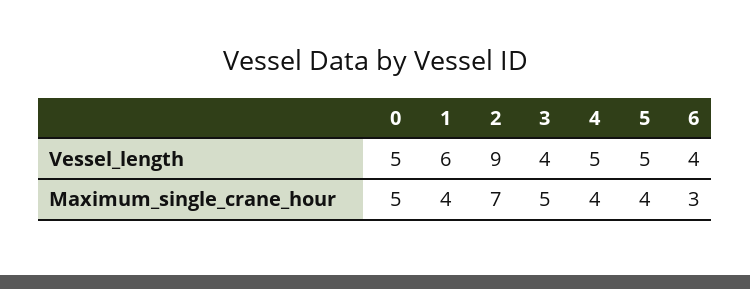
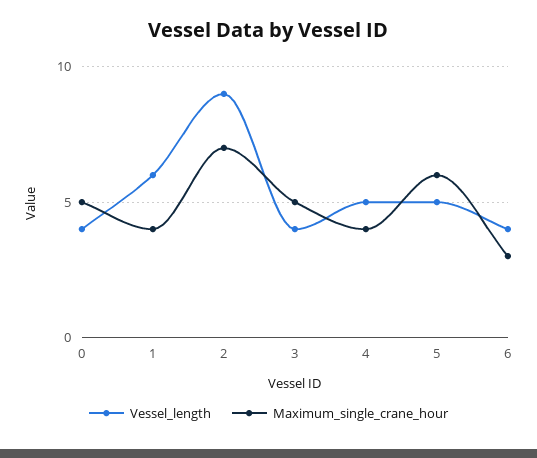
Vessel_length, 0: 5 -> 4
Maximum_single_crane_hour, 5: 4 -> 6

